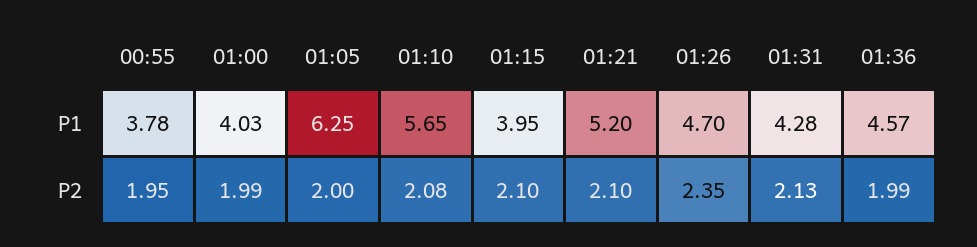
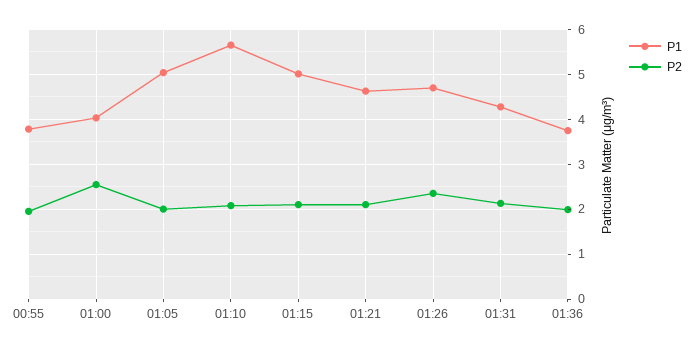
P1, 01:05: 6.25 -> 5
P1, 01:15: 3.95 -> 5
P1, 01:21: 5.2 -> 4.6
P1, 01:36: 4.57 -> 3.8
P2, 01:00: 1.99 -> 2.6

